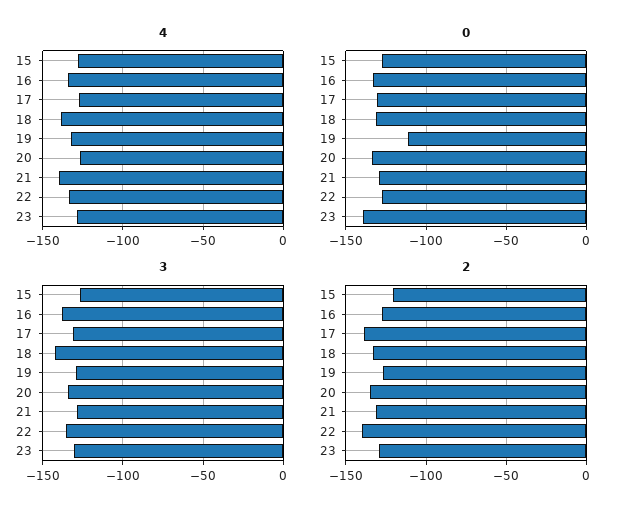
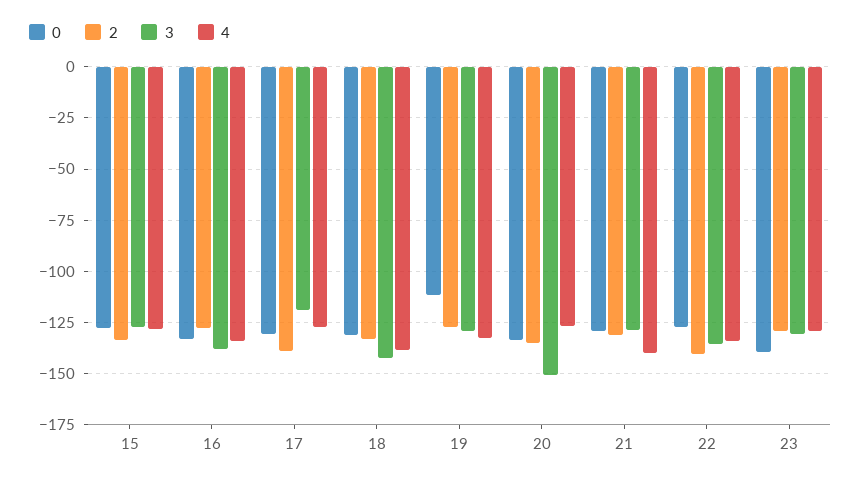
3, 17: -130 -> -120
3, 20: -135 -> -150
2, 15: -120 -> -135

